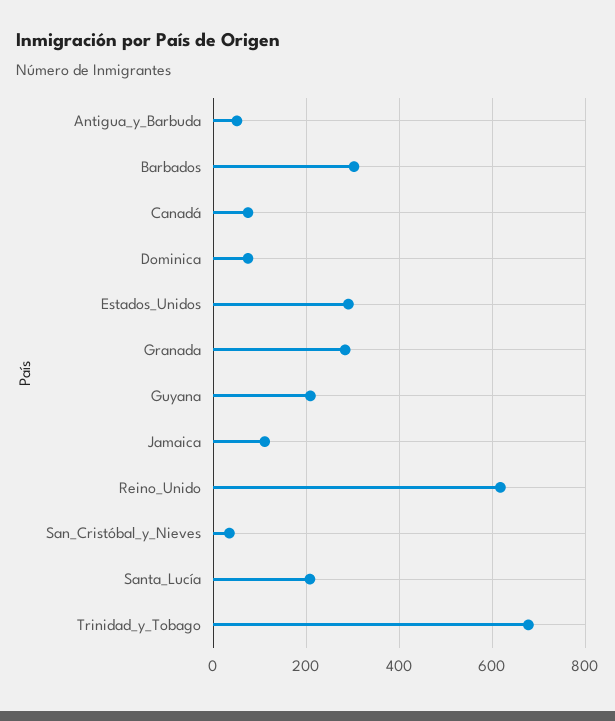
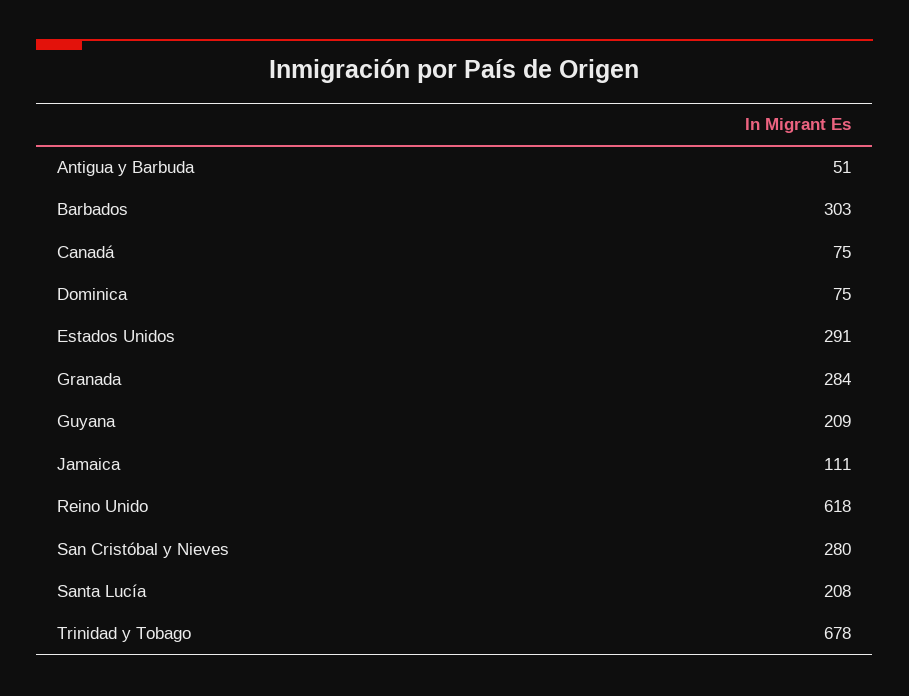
San_Cristóbal_y_Nieves: 40 -> 280

